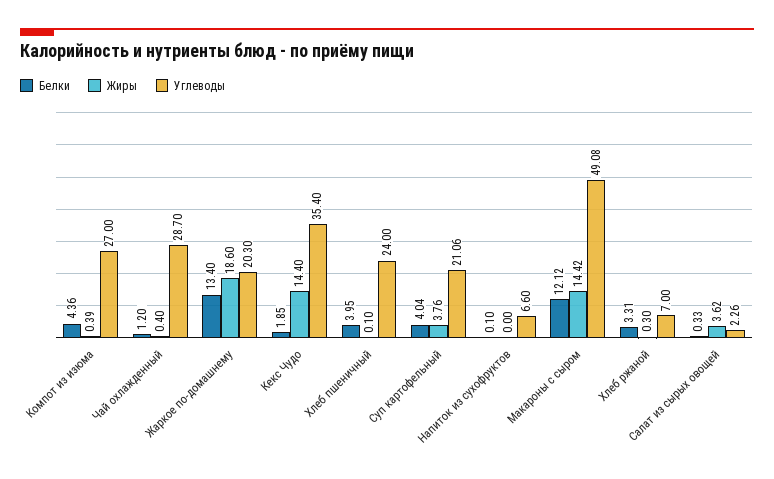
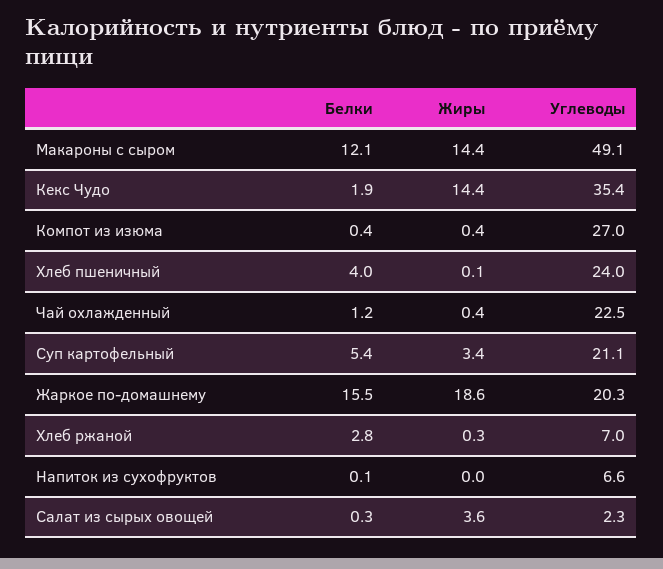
Белки, Компот из изюма: 4.36 -> 0.4
Углеводы, Чай охлажденный: 28.7 -> 22.5
Белки, Жаркое по-домашнему: 13.4 -> 15.5
Белки, Суп картофельный: 4.04 -> 5.4
Жиры, Суп картофельный: 3.76 -> 3.4
Белки, Хлеб ржаной: 3.31 -> 2.8

